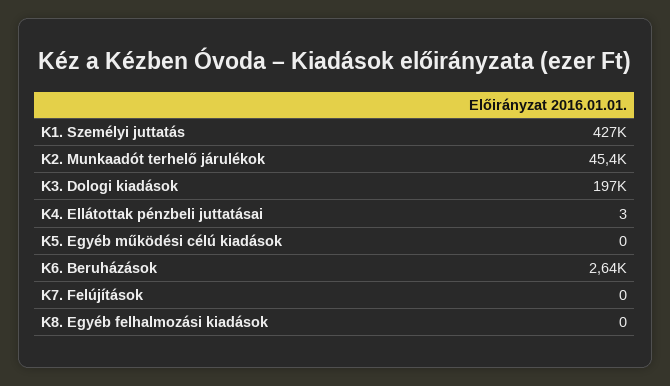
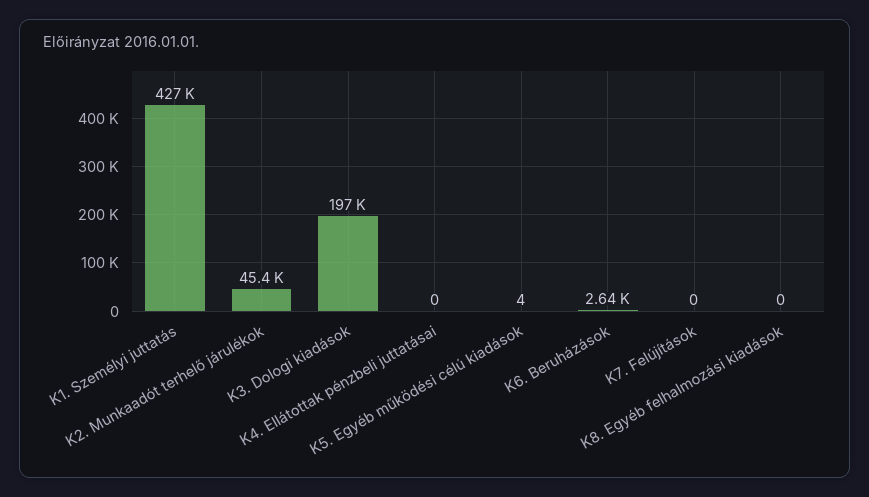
K4. Ellátottak pénzbeli juttatásai: 3 -> 0
K5. Egyéb működési célú kiadások: 0 -> 4

